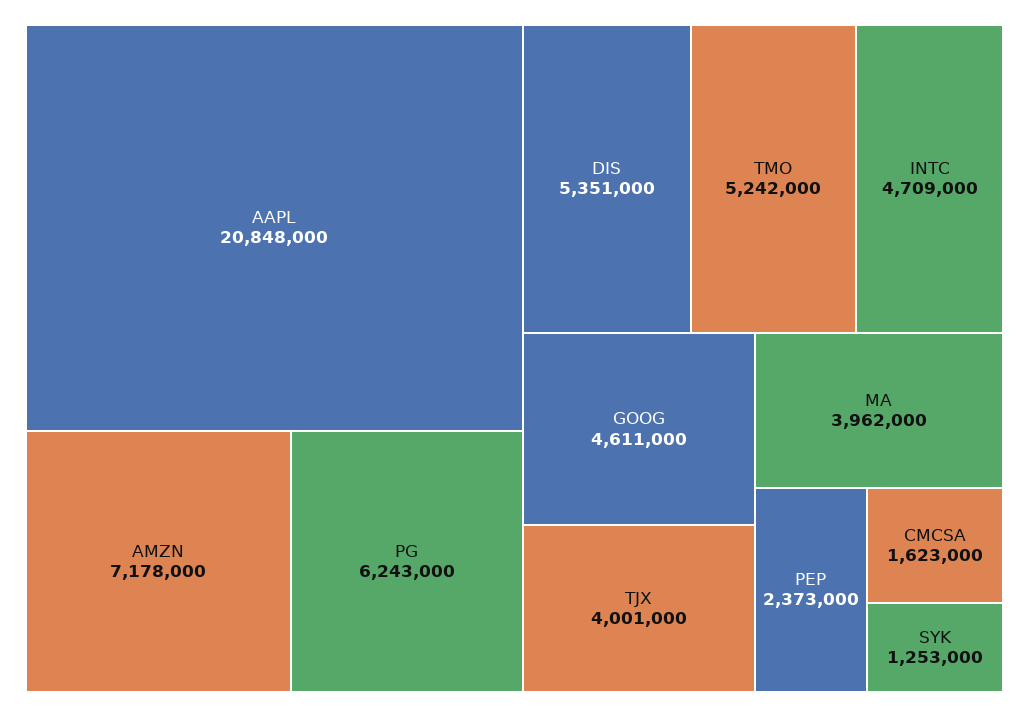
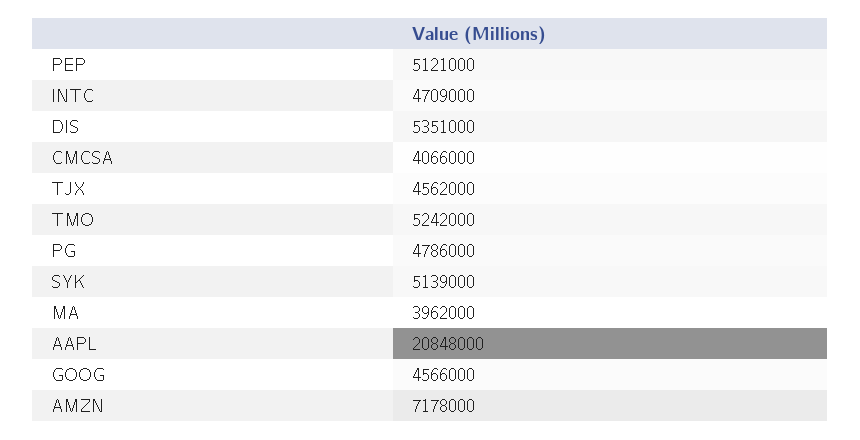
PG: 6243000 -> 4786000
GOOG: 4611000 -> 4566000
TJX: 4001000 -> 4562000
PEP: 2373000 -> 5121000
CMCSA: 1623000 -> 4066000
SYK: 1253000 -> 5139000

